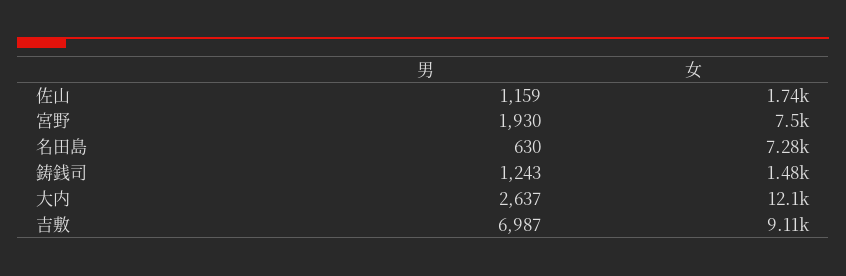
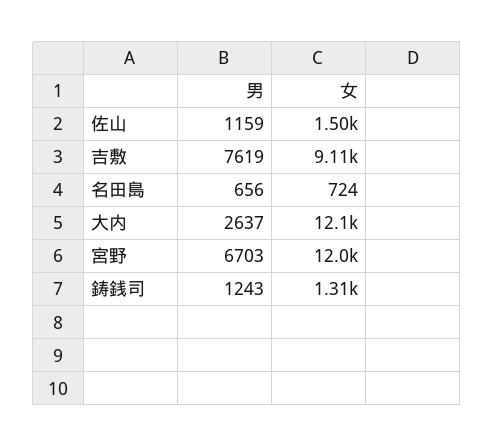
女, 佐山: 1740 -> 1500
男, 宮野: 1930 -> 6703
女, 宮野: 7500 -> 12000
男, 名田島: 630 -> 656
女, 名田島: 7280 -> 724
女, 鋳銭司: 1480 -> 1310
男, 吉敷: 6987 -> 7619

